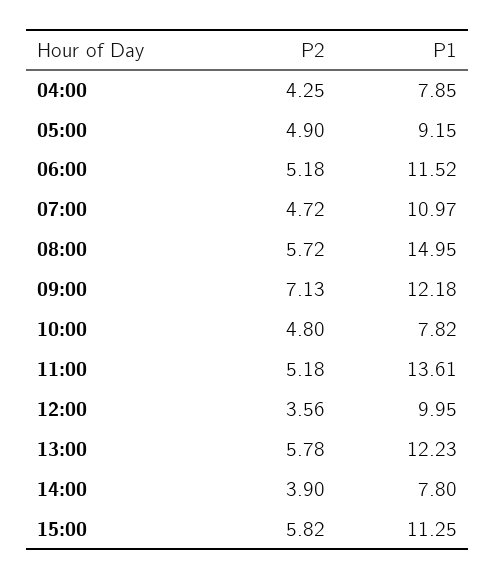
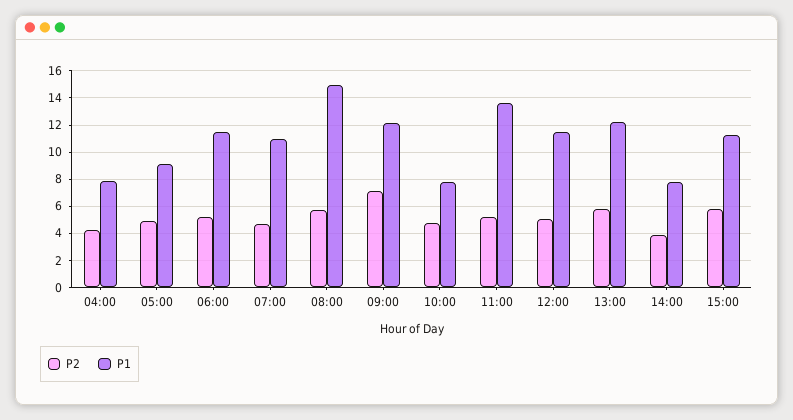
P2, 12:00: 3.56 -> 5
P1, 12:00: 9.95 -> 11.5

